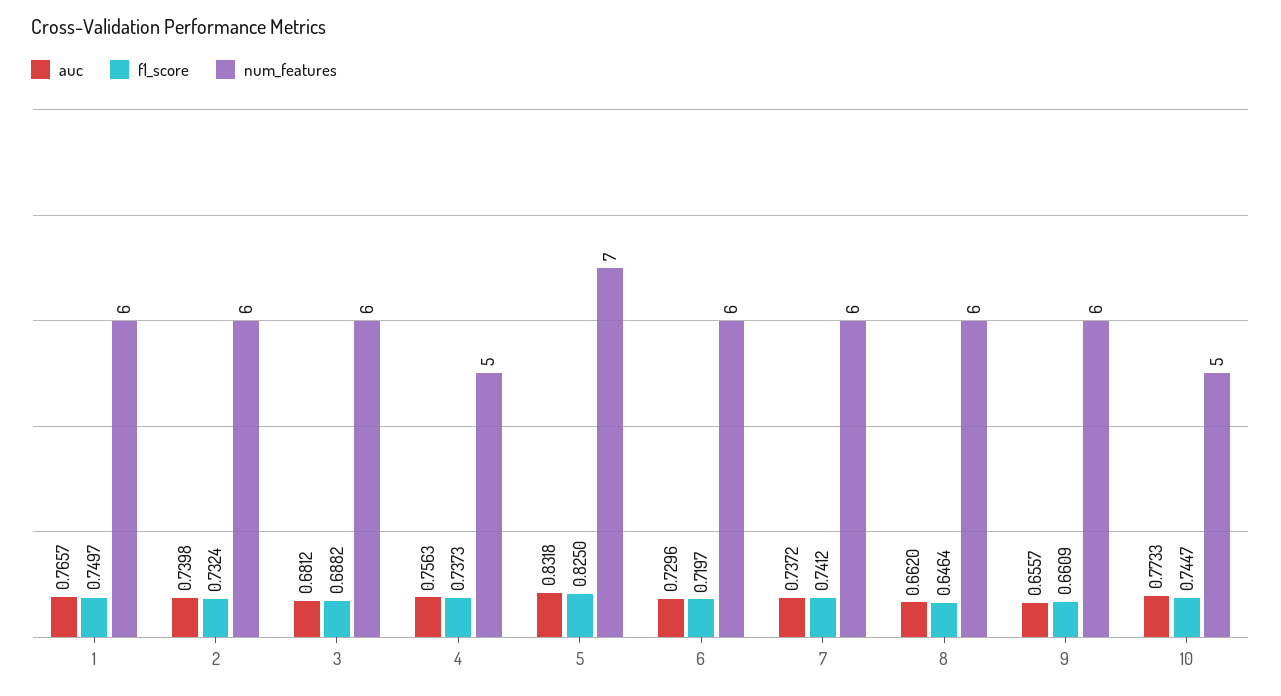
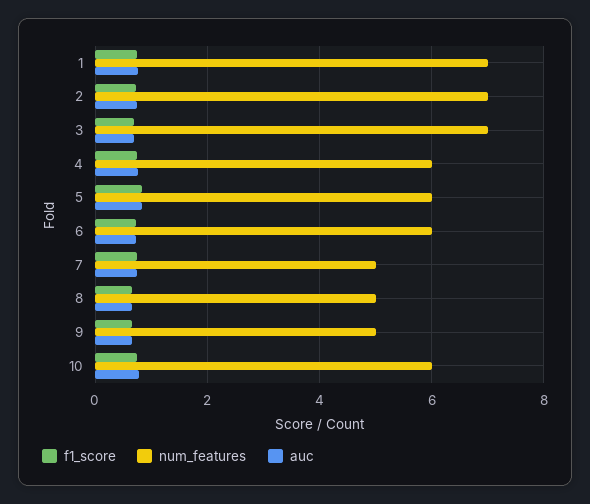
num_features, 1: 6 -> 7
num_features, 2: 6 -> 7
num_features, 3: 6 -> 7
num_features, 4: 5 -> 6
num_features, 5: 7 -> 6
num_features, 7: 6 -> 5
num_features, 8: 6 -> 5
num_features, 9: 6 -> 5
num_features, 10: 5 -> 6

